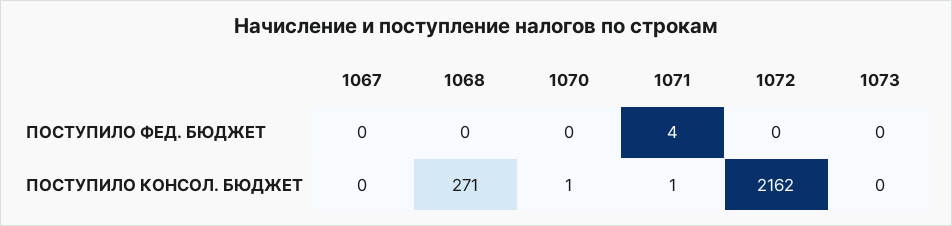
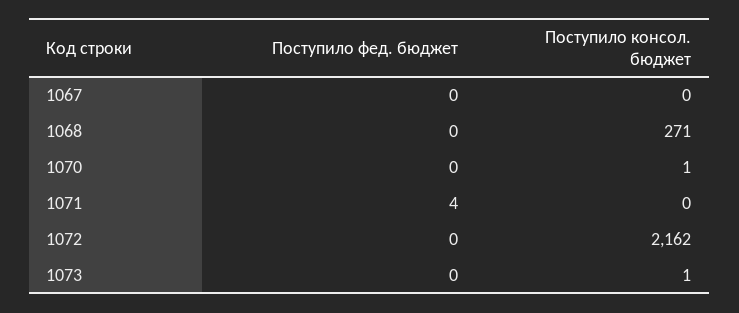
1071, ПОСТУПИЛО КОНСОЛ. БЮДЖЕТ: 1 -> 0
1073, ПОСТУПИЛО КОНСОЛ. БЮДЖЕТ: 0 -> 1

